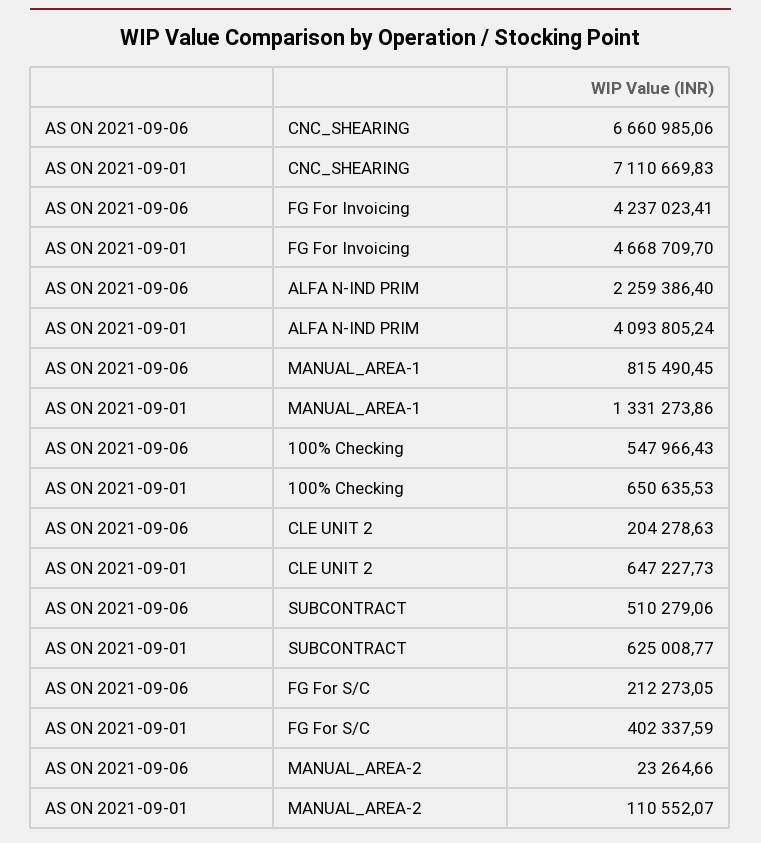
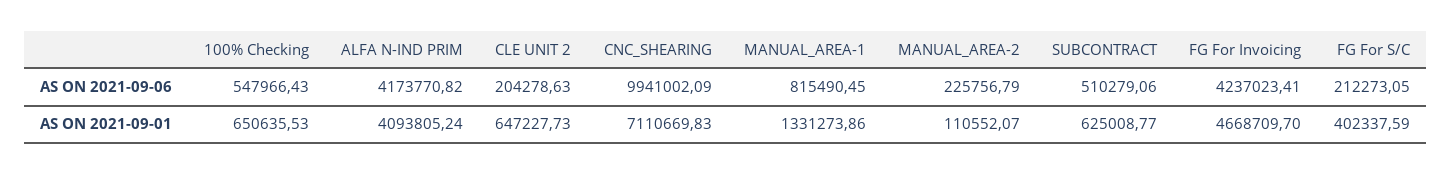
AS ON 2021-09-06, CNC_SHEARING: 6660985.06 -> 9941002.09
AS ON 2021-09-06, ALFA N-IND PRIM: 2259386.4 -> 4173770.82
AS ON 2021-09-06, MANUAL_AREA-2: 23264.66 -> 225756.79

